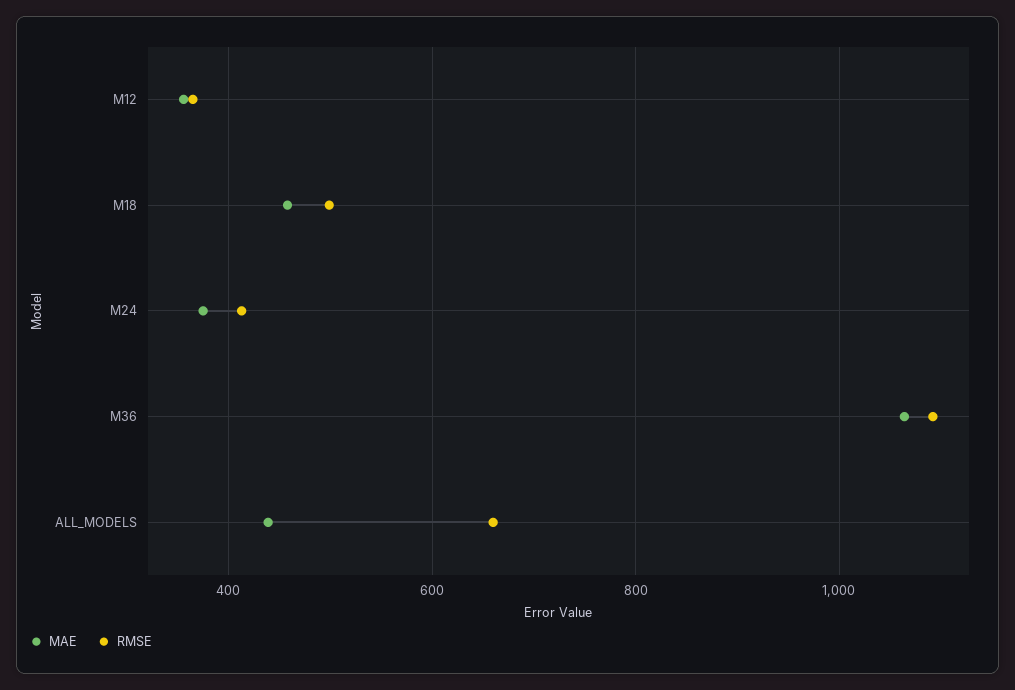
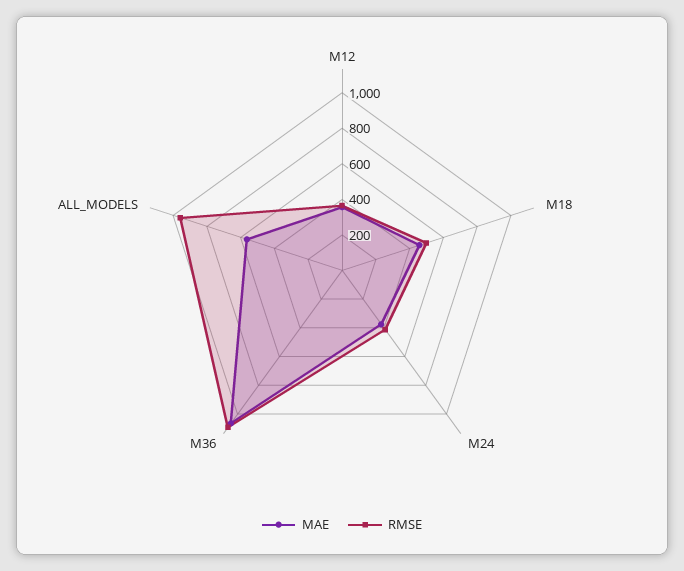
MAE, ALL_MODELS: 440 -> 550
RMSE, ALL_MODELS: 660 -> 950

